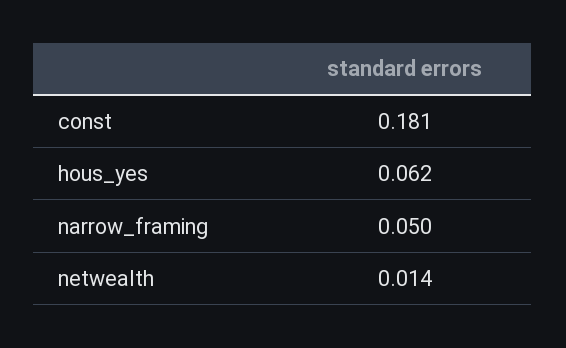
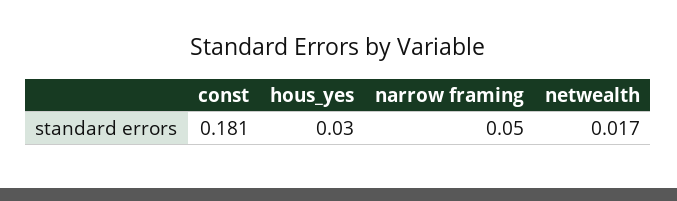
hous_yes: 0.062 -> 0.03
netwealth: 0.014 -> 0.017

